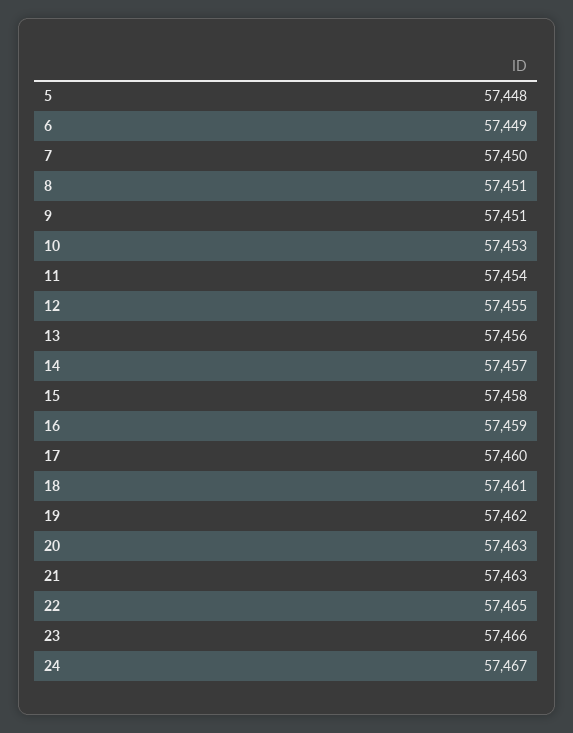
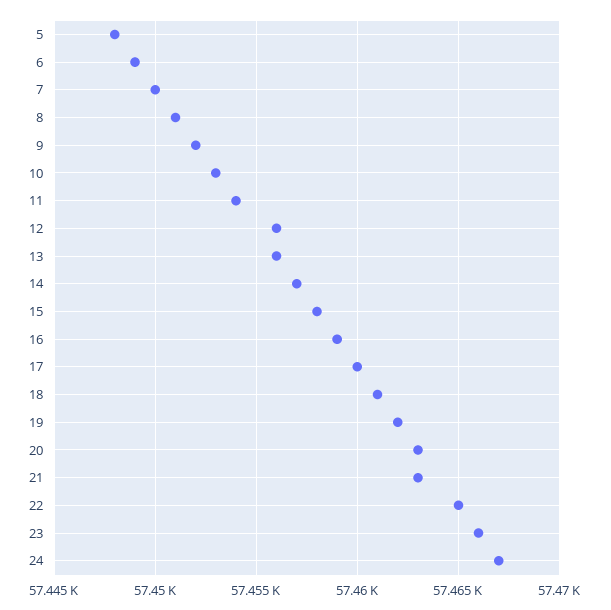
9: 57451 -> 57452
12: 57455 -> 57456

